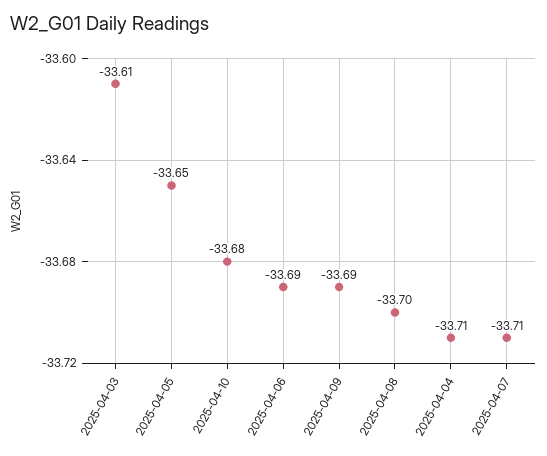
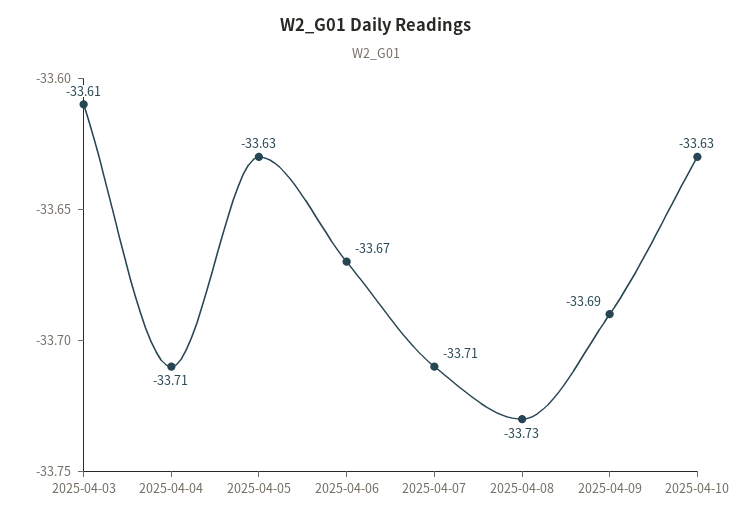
2025-04-05: -33.65 -> -33.63
2025-04-10: -33.68 -> -33.63
2025-04-06: -33.69 -> -33.67
2025-04-08: -33.7 -> -33.73

